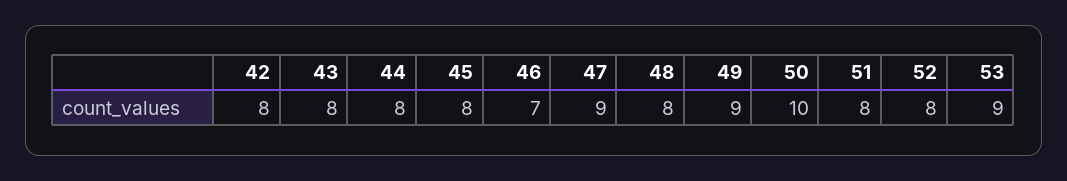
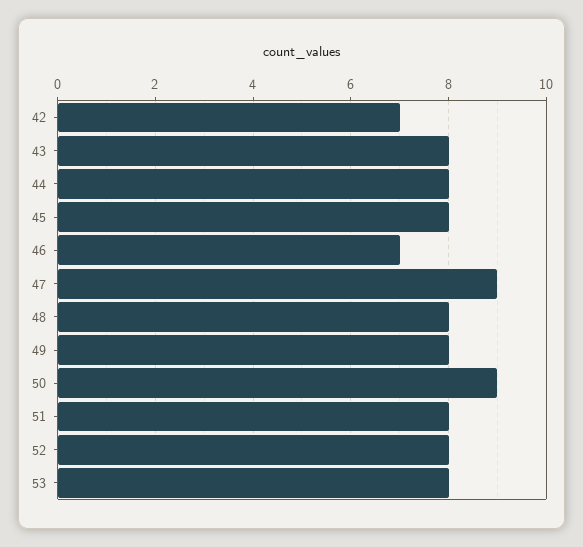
42: 8 -> 7
49: 9 -> 8
50: 10 -> 9
53: 9 -> 8

